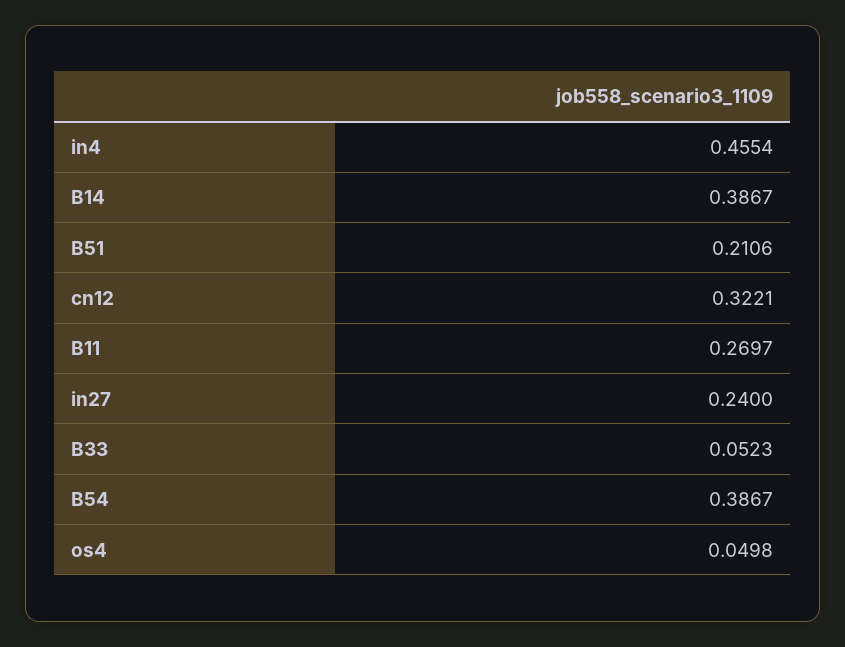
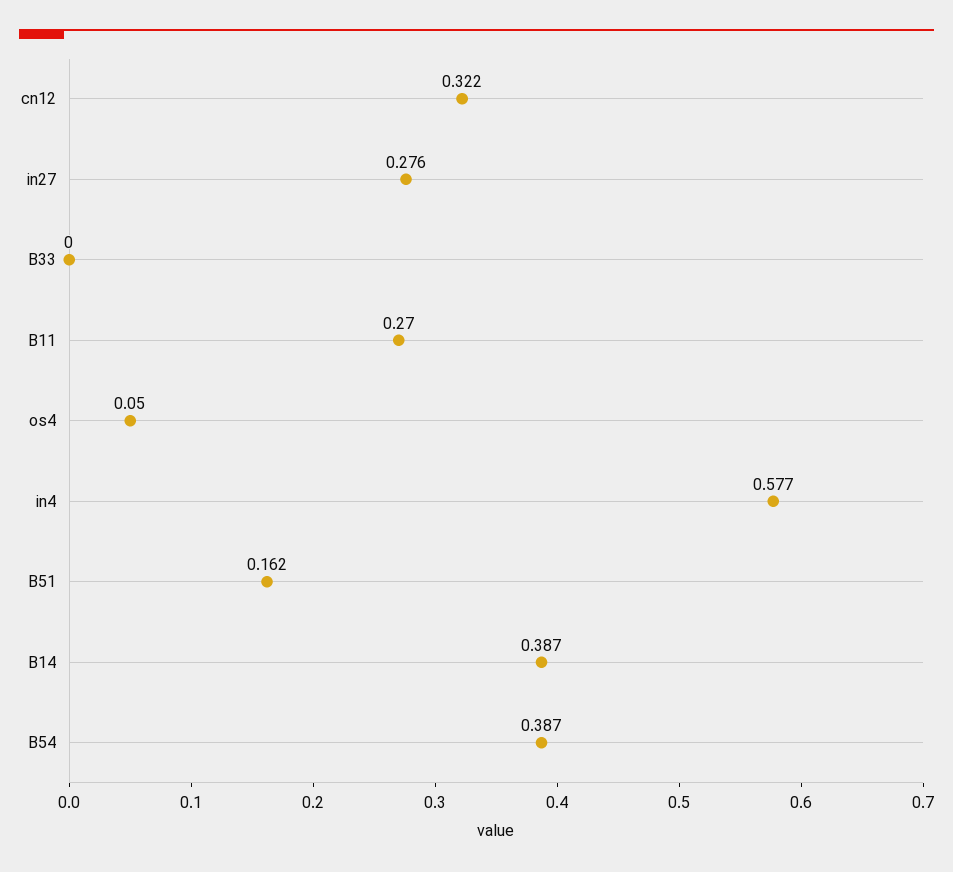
in4: 0.4554 -> 0.577
B51: 0.2106 -> 0.162
in27: 0.24 -> 0.276
B33: 0.0523 -> 0

